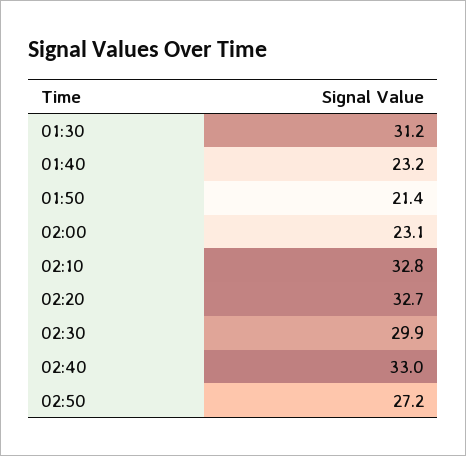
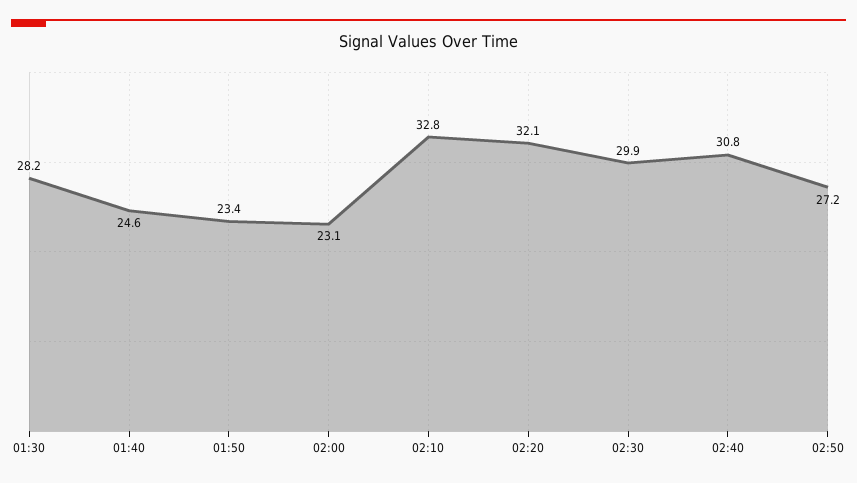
01:30: 31.2 -> 28.2
01:40: 23.2 -> 24.6
01:50: 21.4 -> 23.4
02:20: 32.7 -> 32.1
02:40: 33 -> 30.8

